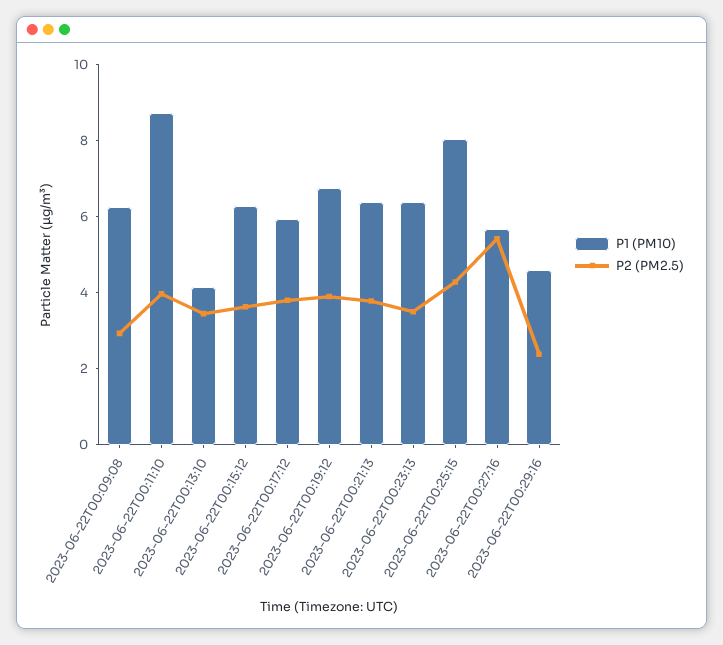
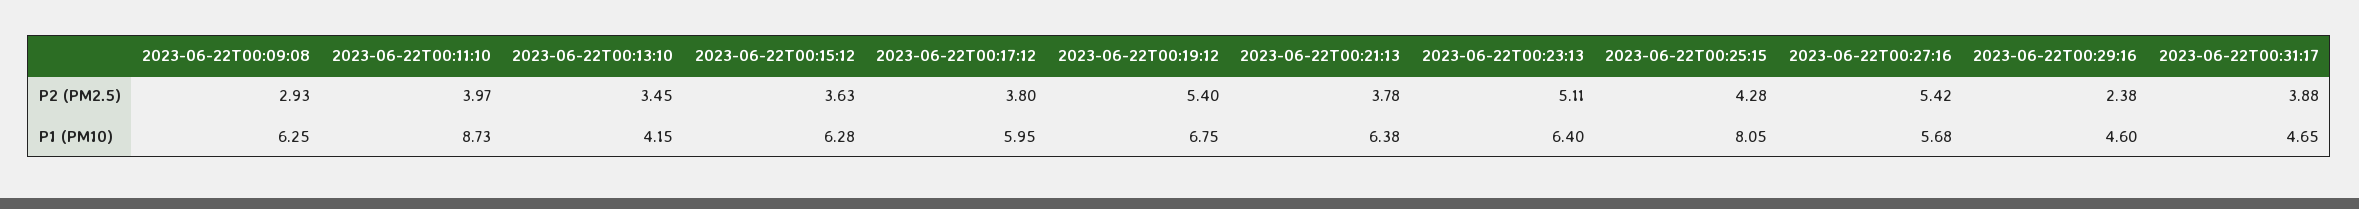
P2 (PM2.5), 2023-06-22T00:19:12: 4 -> 5.4
P2 (PM2.5), 2023-06-22T00:23:13: 3.5 -> 5.11
P2 (PM2.5), 2023-06-22T00:31:17: none -> 3.88
P1 (PM10), 2023-06-22T00:31:17: none -> 4.65

